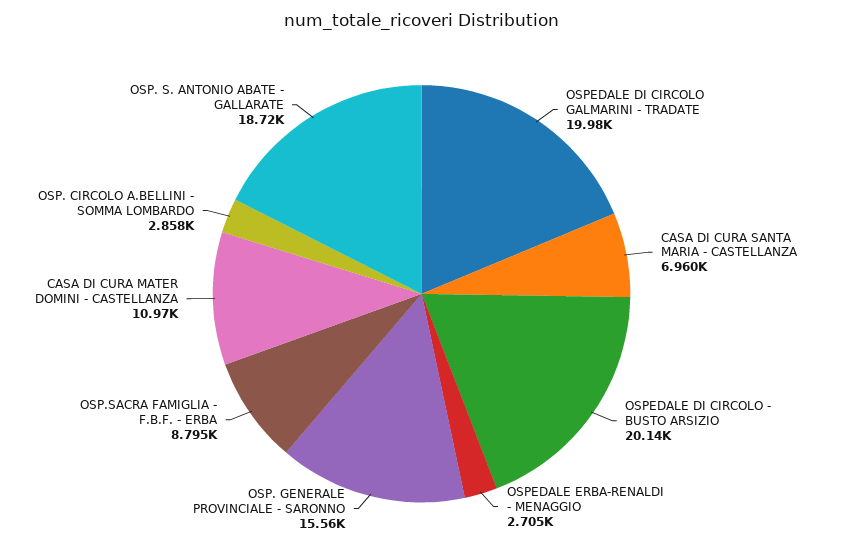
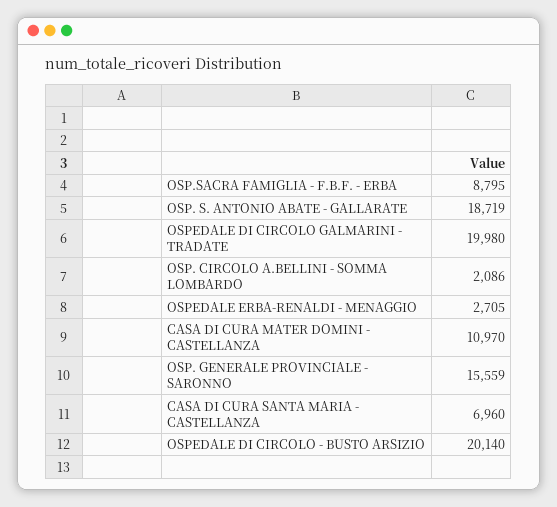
OSP. CIRCOLO A.BELLINI - SOMMA LOMBARDO: 2858 -> 2086

